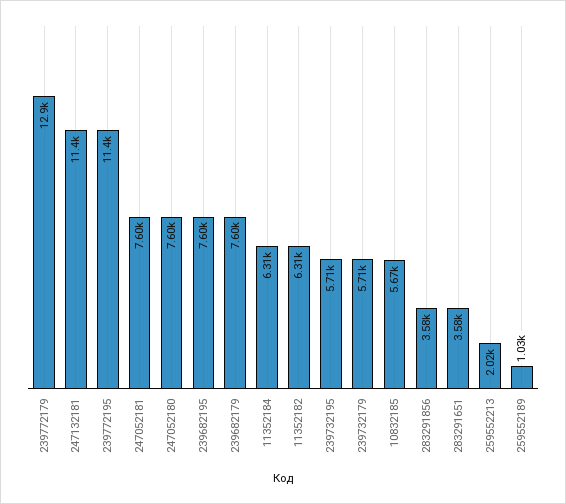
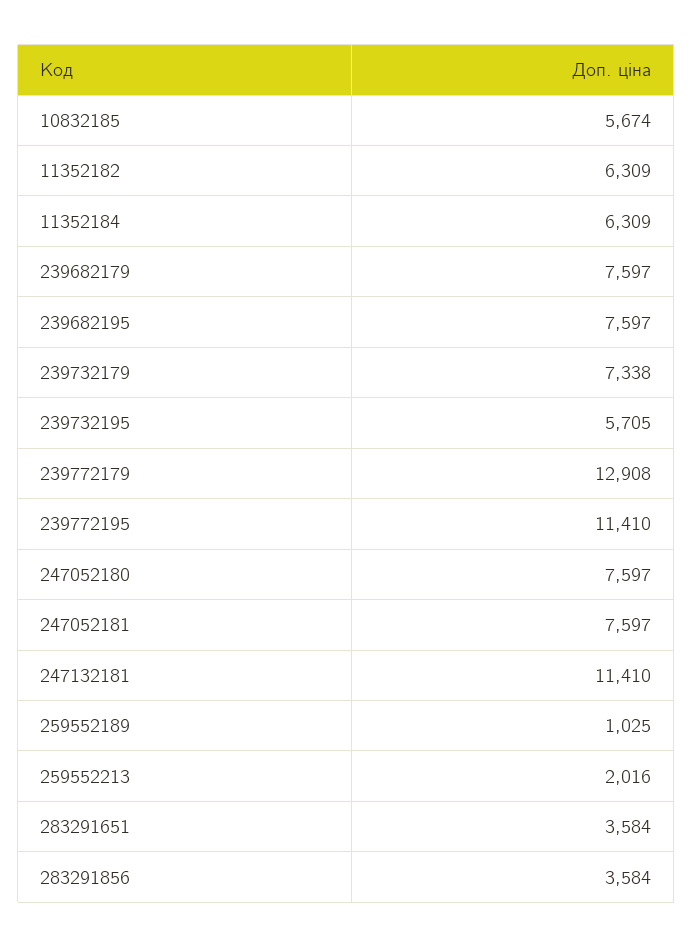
239732179: 5710 -> 7338

